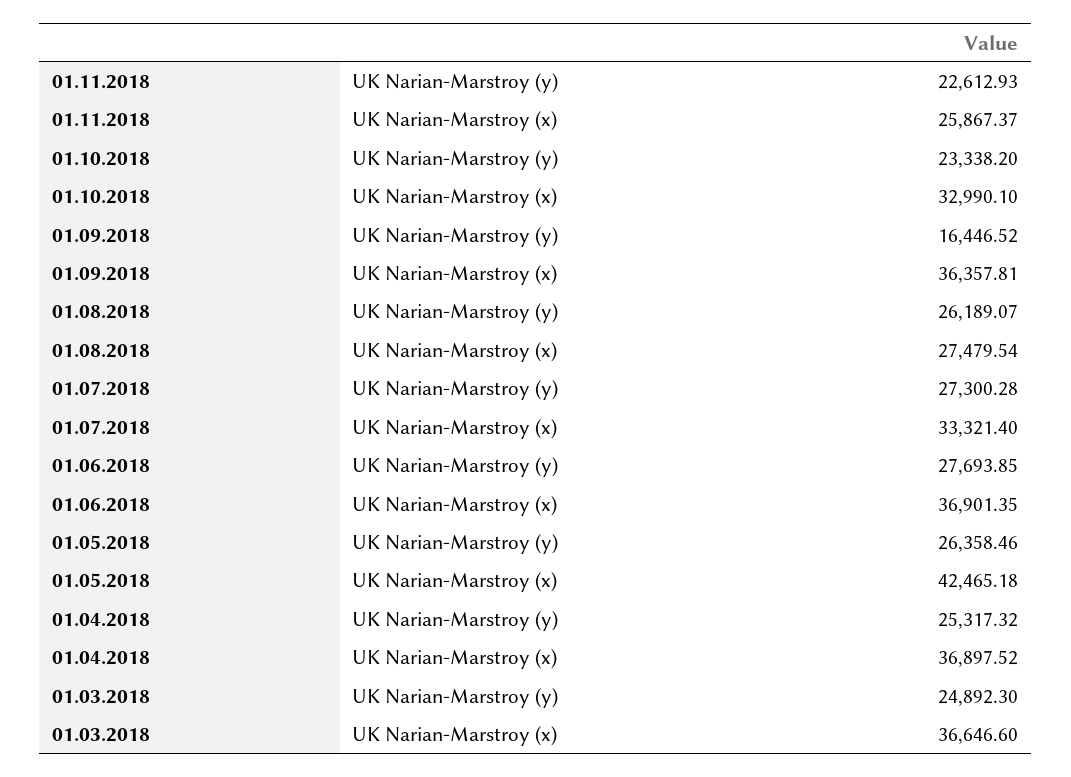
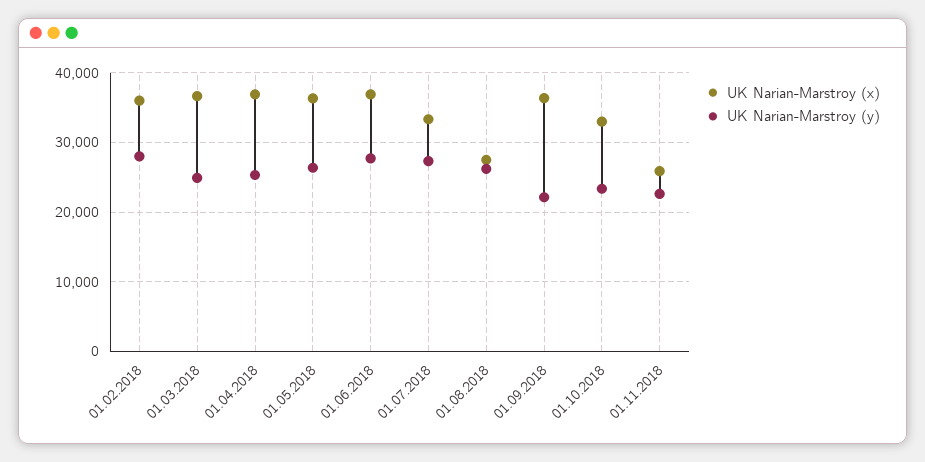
UK Narian-Marstroy (y), 01.09.2018: 16446.52 -> 22000
UK Narian-Marstroy (x), 01.05.2018: 42465.18 -> 36000
UK Narian-Marstroy (x), 01.02.2018: none -> 36000
UK Narian-Marstroy (y), 01.02.2018: none -> 28000

